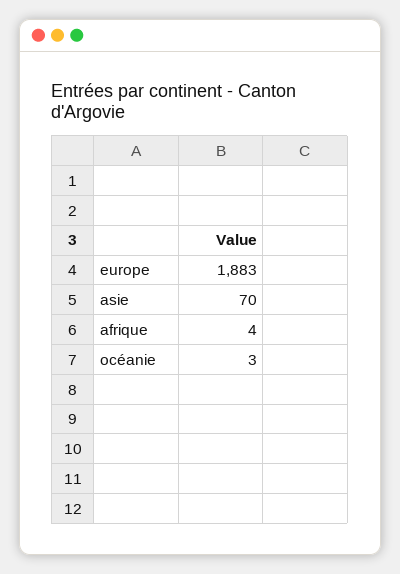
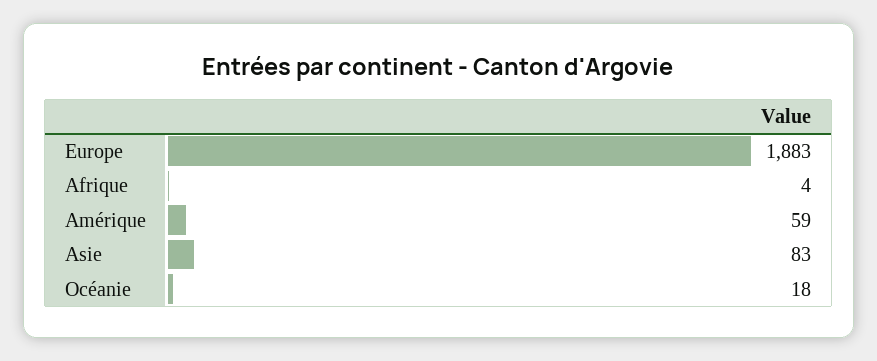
asie: 70 -> 83
océanie: 3 -> 18
Amérique: none -> 59

